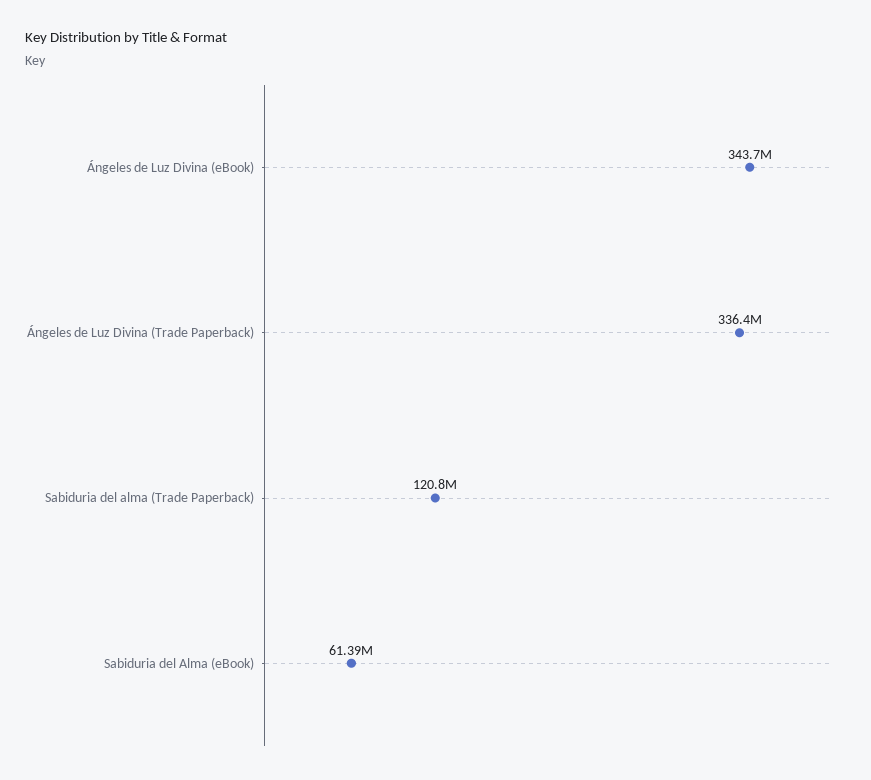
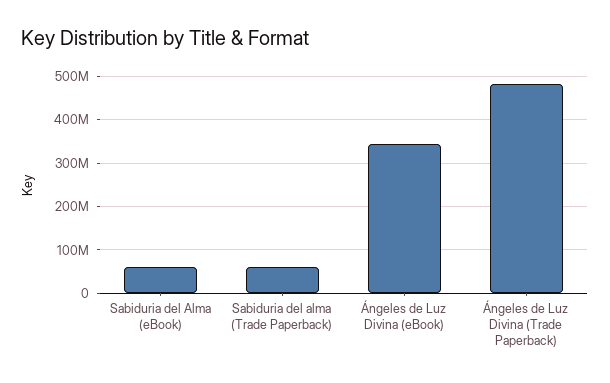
Ángeles de Luz Divina (Trade Paperback): 336400000 -> 480000000
Sabiduria del alma (Trade Paperback): 120800000 -> 60000000

